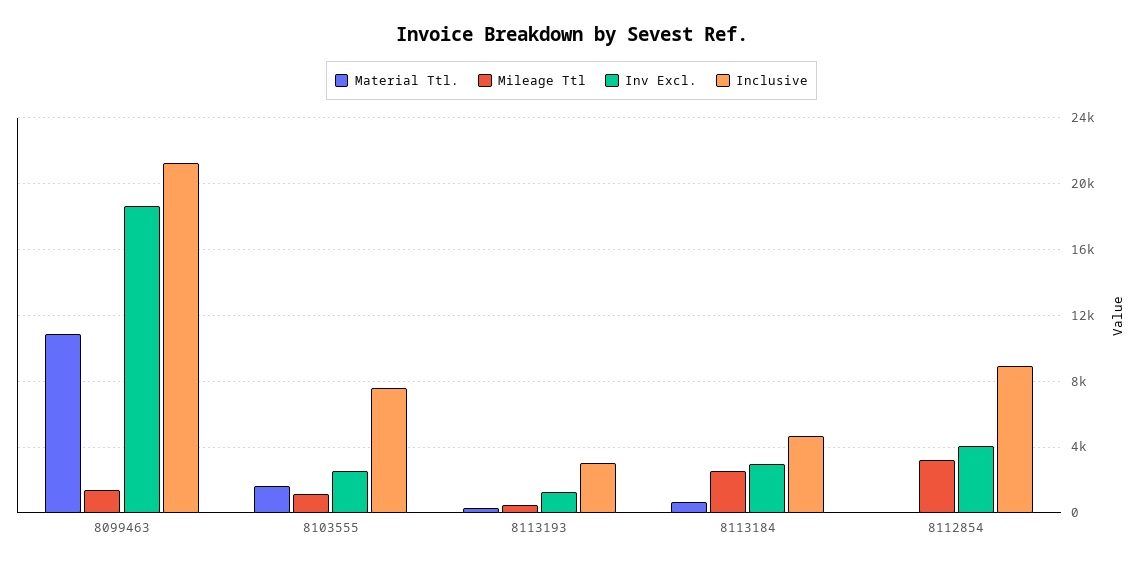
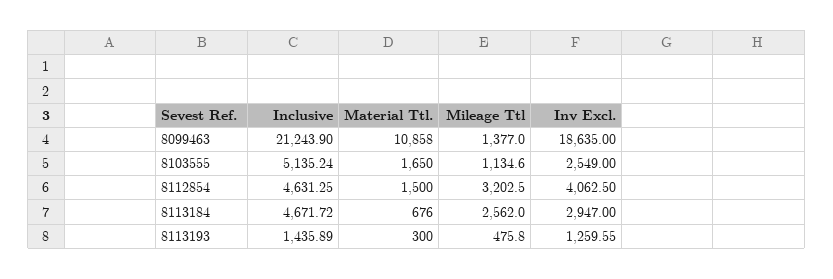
Inclusive, 8103555: 7500 -> 5135.24
Inclusive, 8113193: 3000 -> 1435.89
Material Ttl., 8112854: 0 -> 1500
Inclusive, 8112854: 9000 -> 4631.25

